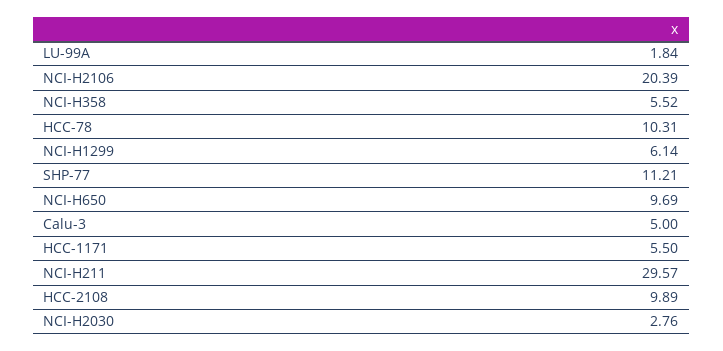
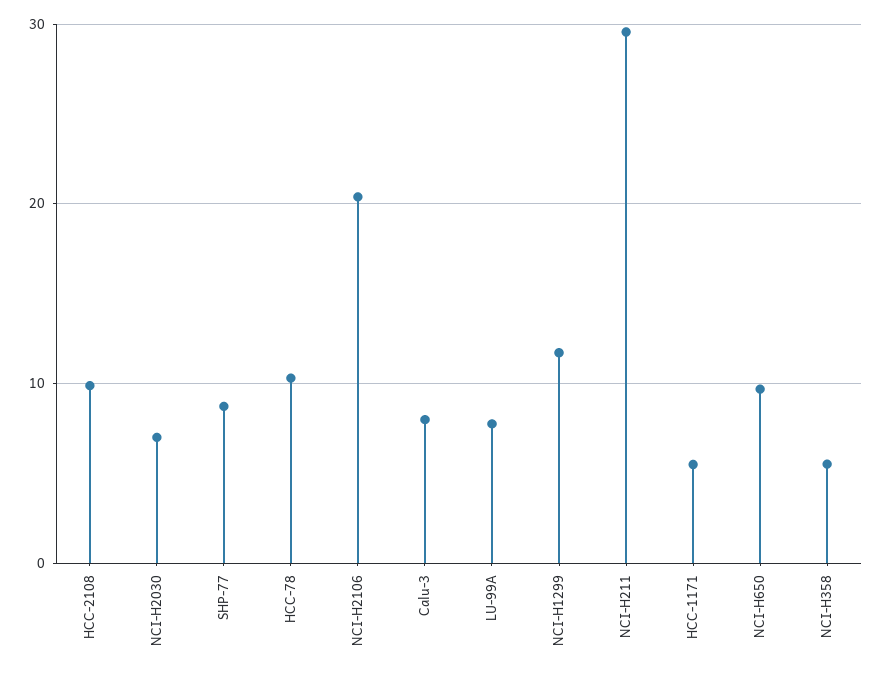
LU-99A: 1.84 -> 8
NCI-H1299: 6.14 -> 12
SHP-77: 11.21 -> 9
Calu-3: 5 -> 8
NCI-H2030: 2.76 -> 7

